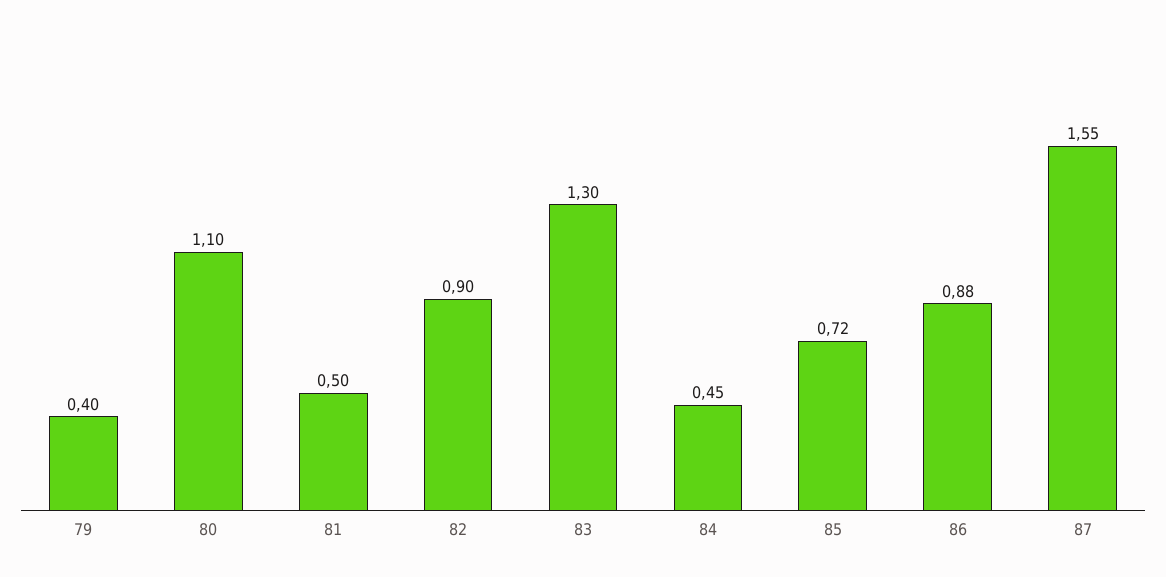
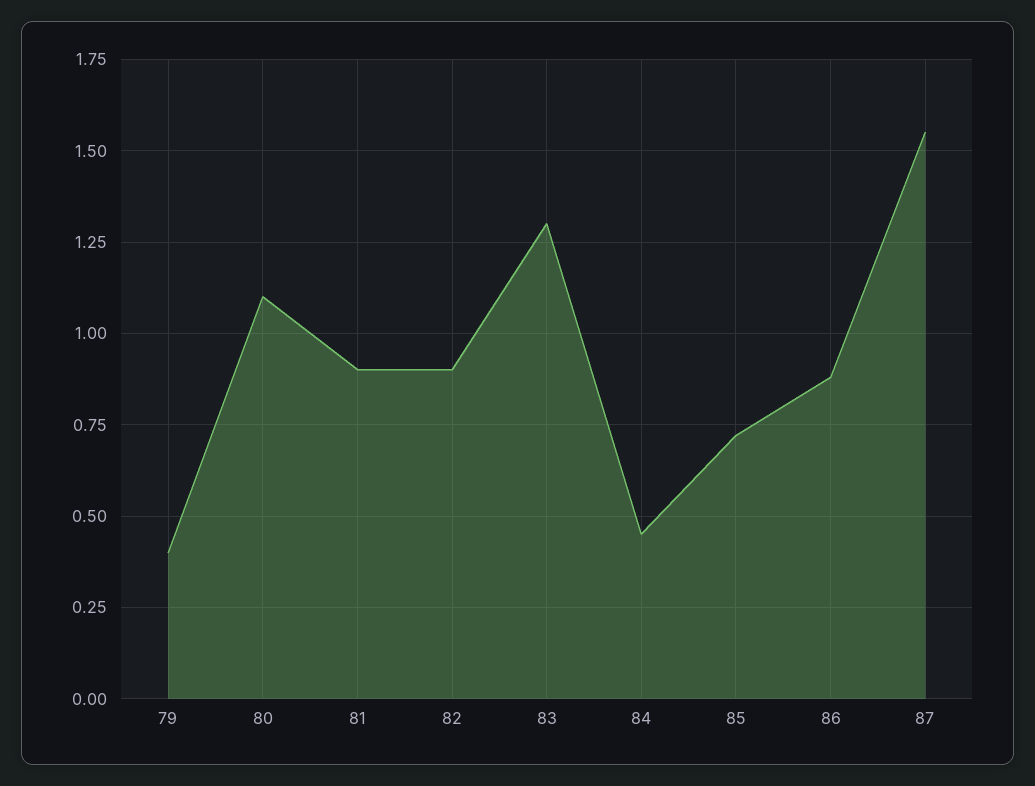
81: 0.5 -> 0.9

